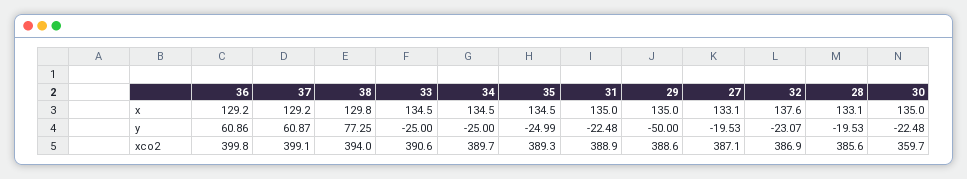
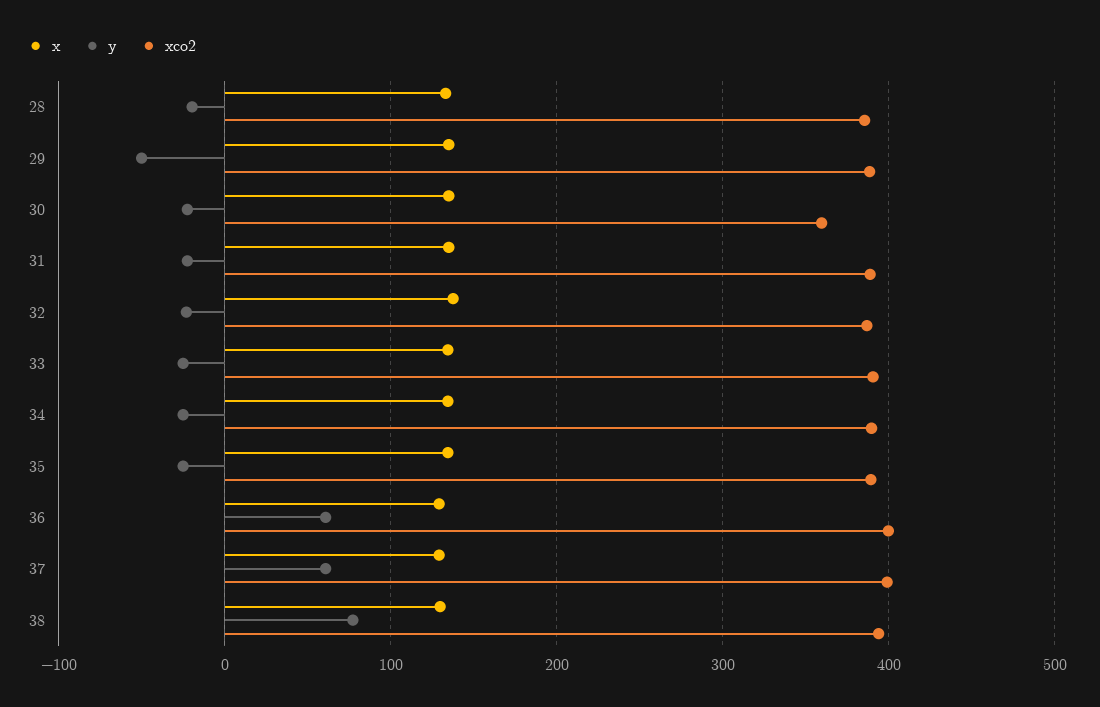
x, 27: 133.1 -> none
y, 27: -19.53 -> none
xco2, 27: 387.1 -> none

